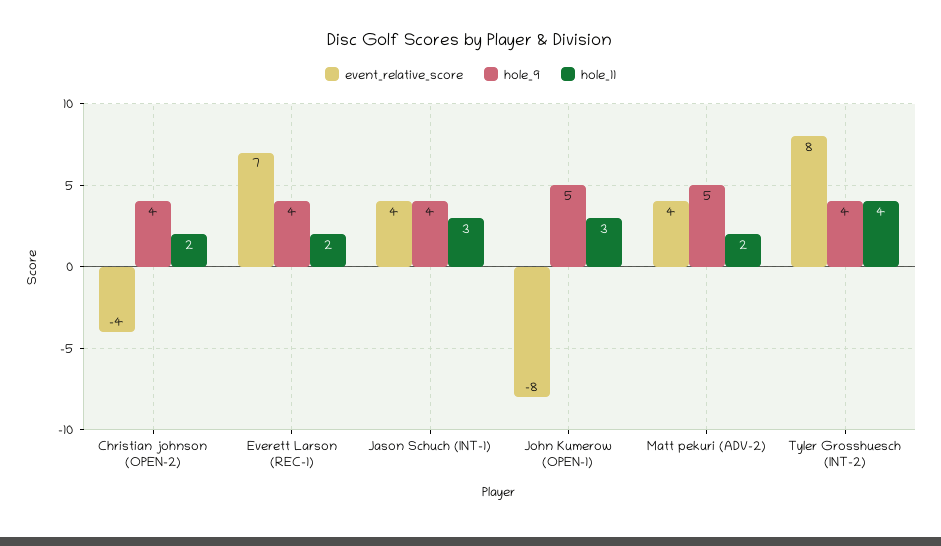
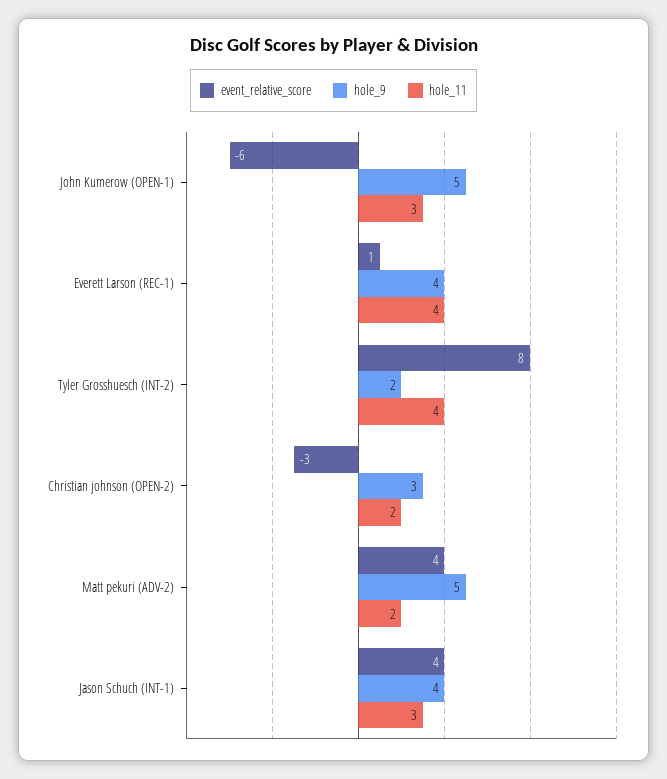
event_relative_score, Christian johnson (OPEN-2): -4 -> -3
hole_9, Christian johnson (OPEN-2): 4 -> 3
event_relative_score, Everett Larson (REC-1): 7 -> 1
hole_11, Everett Larson (REC-1): 2 -> 4
event_relative_score, John Kumerow (OPEN-1): -8 -> -6
hole_9, Tyler Grosshuesch (INT-2): 4 -> 2

